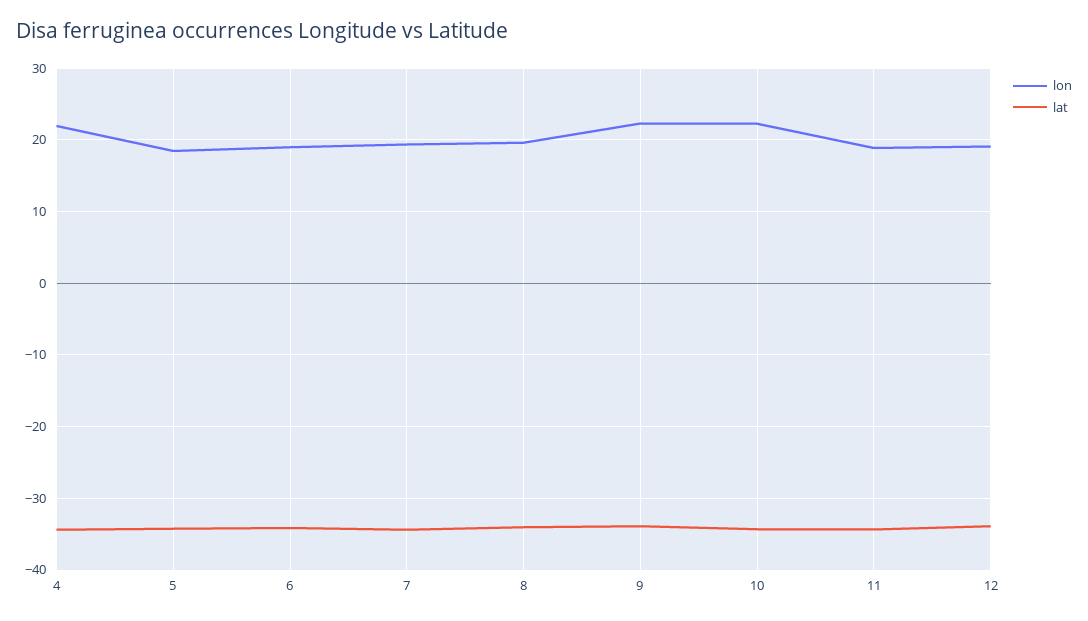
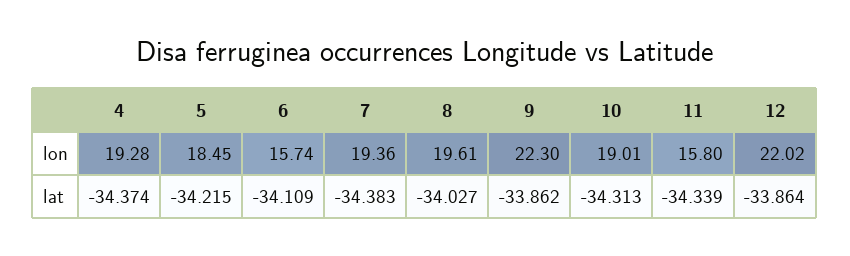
lon, 4: 22 -> 19.28
lon, 6: 19 -> 15.74
lon, 10: 22 -> 19.01
lon, 11: 19 -> 15.8
lon, 12: 19 -> 22.02

